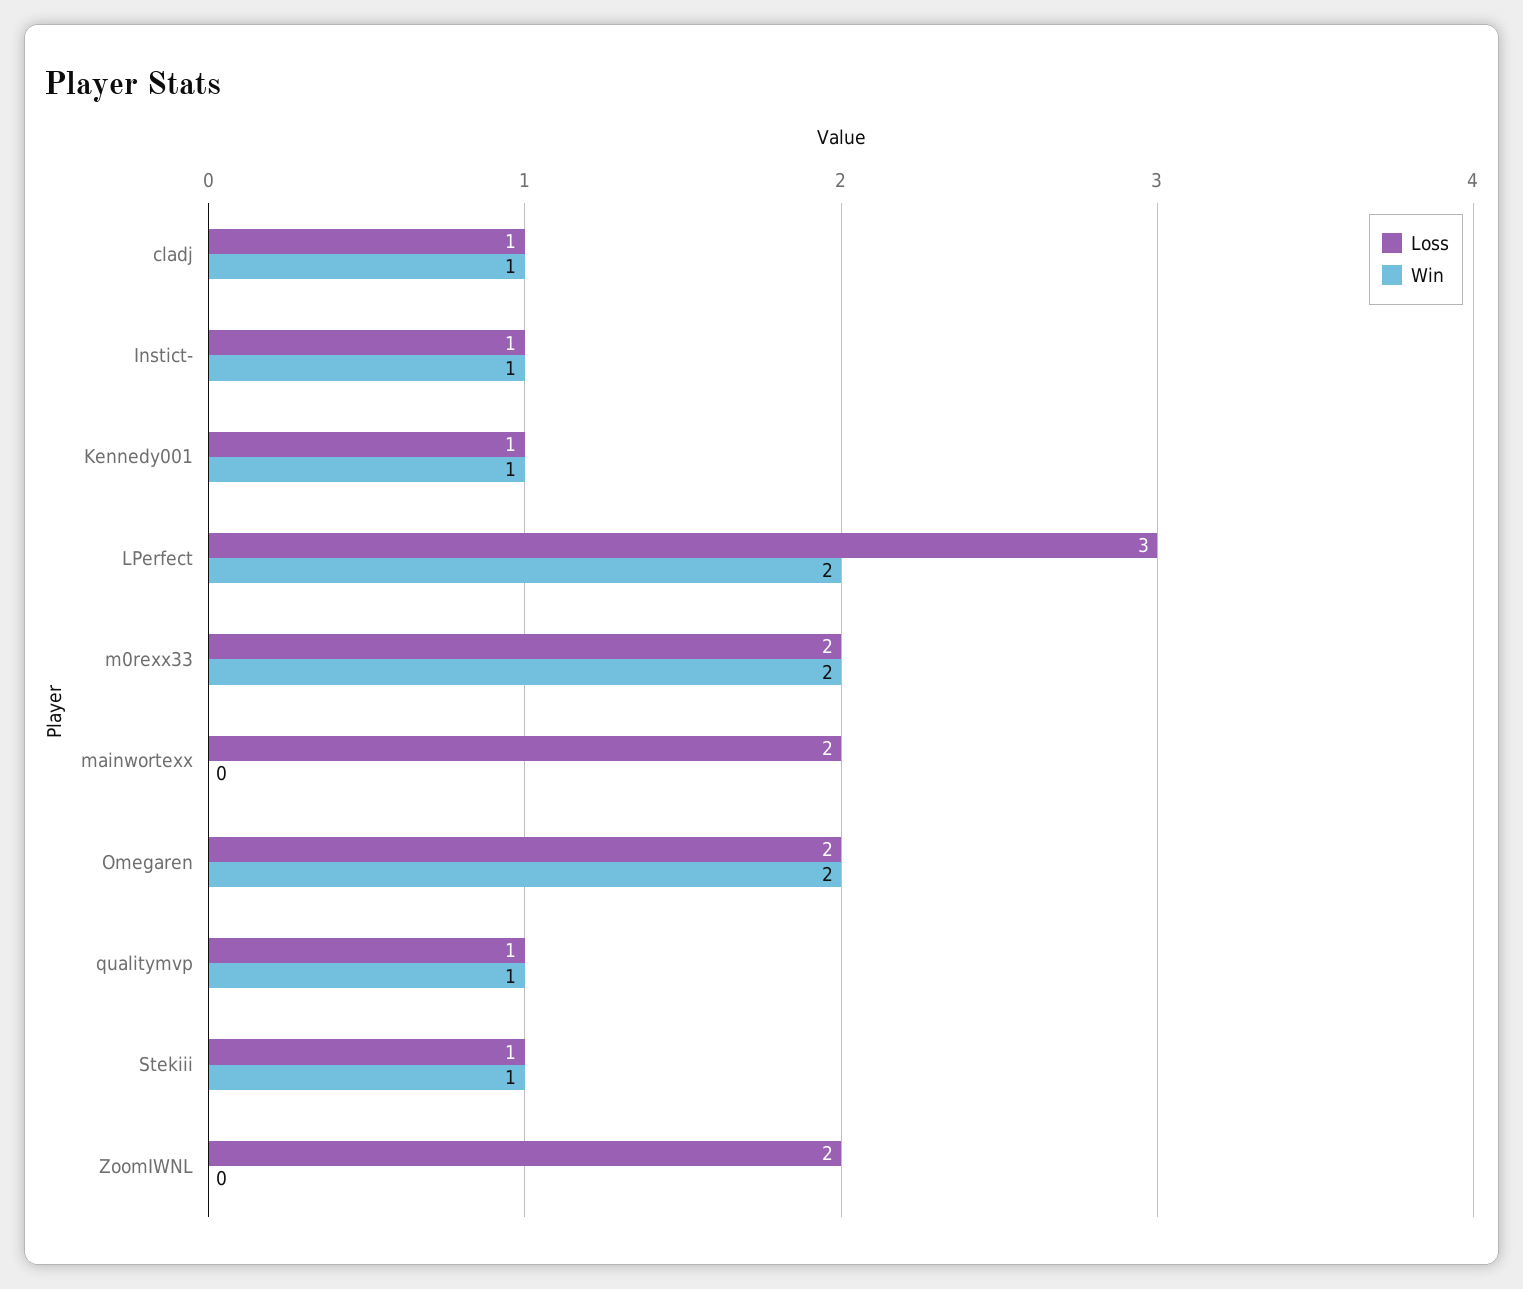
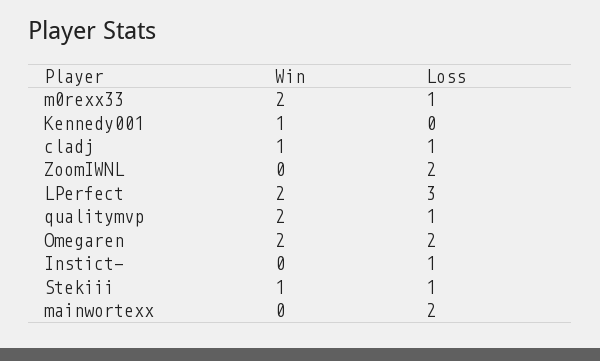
Win, Instict-: 1 -> 0
Loss, Kennedy001: 1 -> 0
Loss, m0rexx33: 2 -> 1
Win, qualitymvp: 1 -> 2

